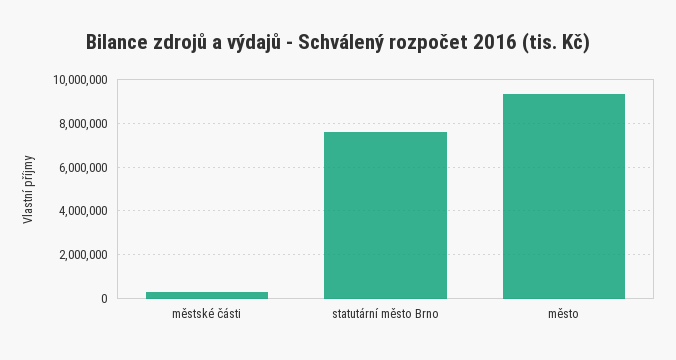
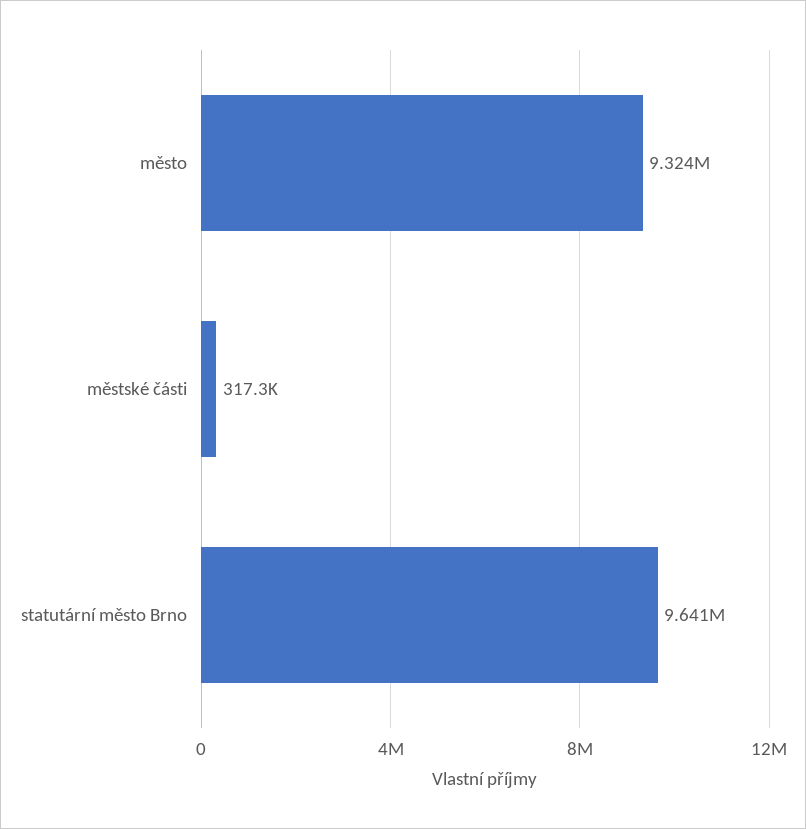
statutární město Brno: 7500000 -> 9641000

